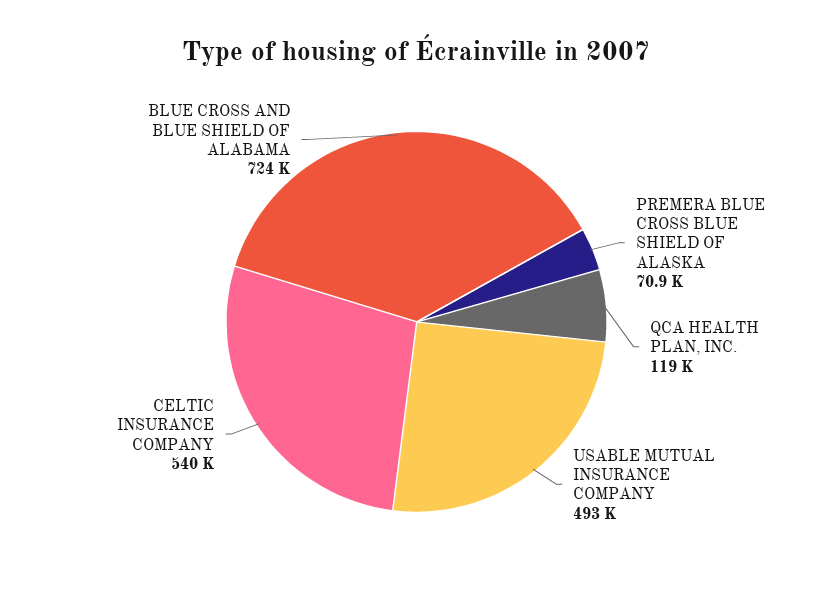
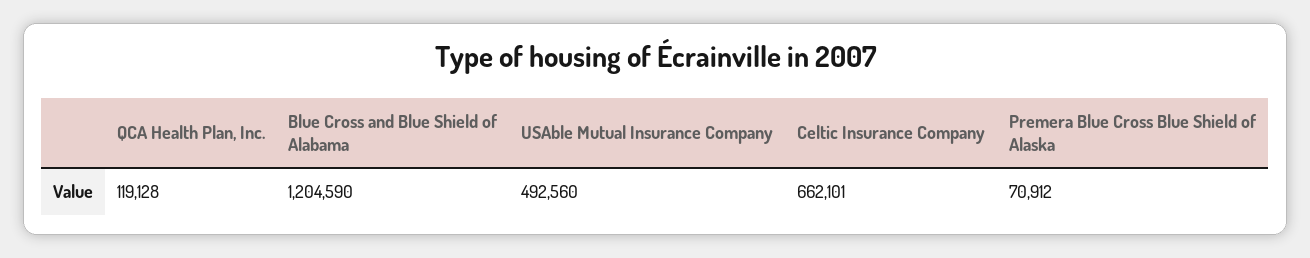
CELTIC INSURANCE COMPANY: 540000 -> 662101
BLUE CROSS AND BLUE SHIELD OF ALABAMA: 724000 -> 1204590

